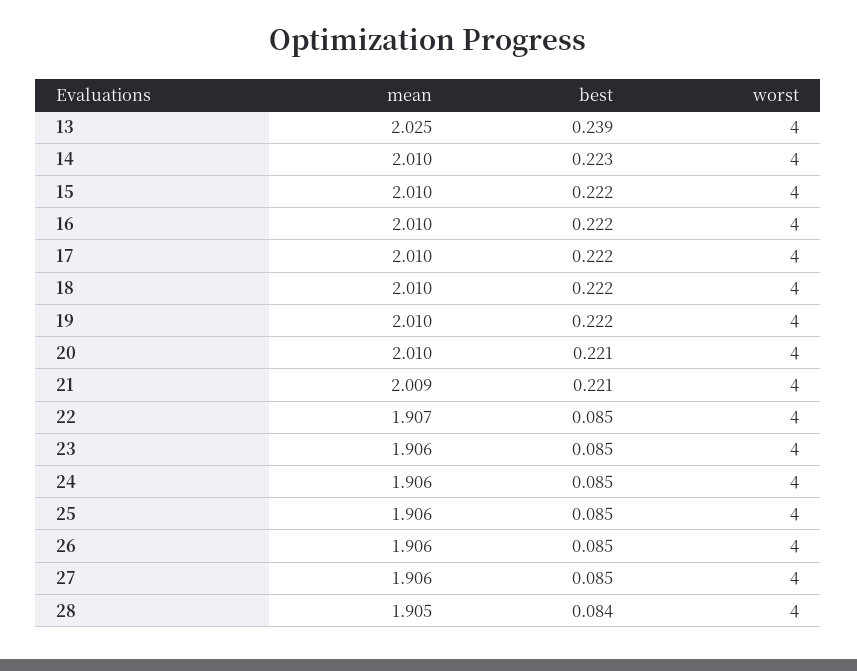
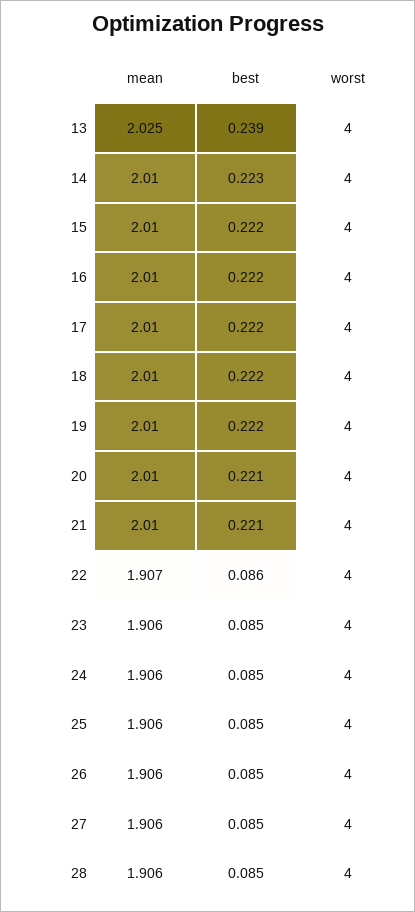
mean, 21: 2.009 -> 2.01
best, 22: 0.085 -> 0.086
mean, 28: 1.905 -> 1.906
best, 28: 0.084 -> 0.085

